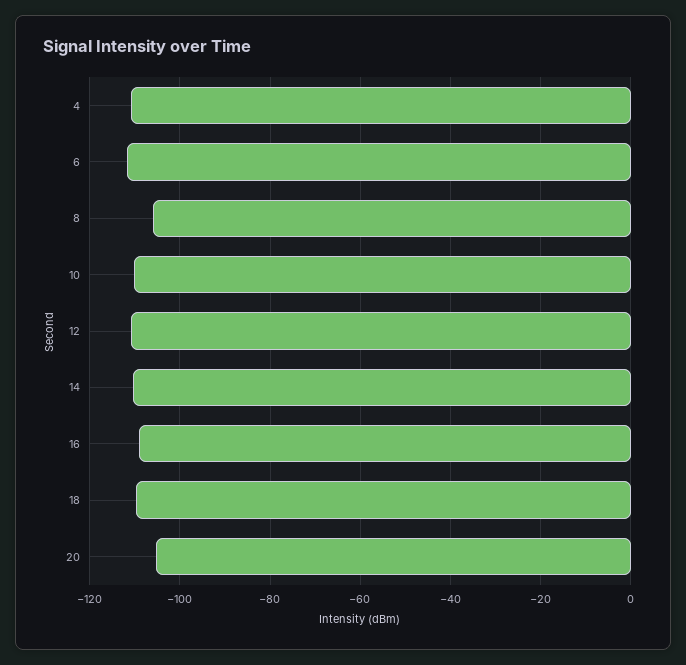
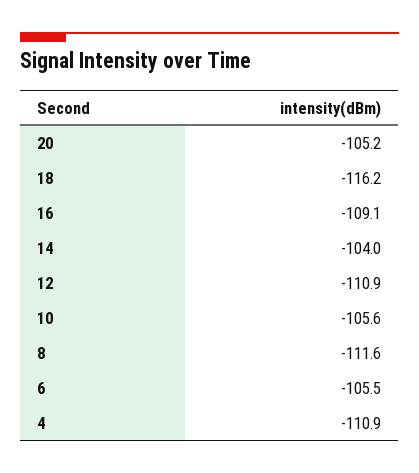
6: -112 -> -105.5
8: -106 -> -111.6
10: -110 -> -105.6
14: -110 -> -104
18: -110 -> -116.2

